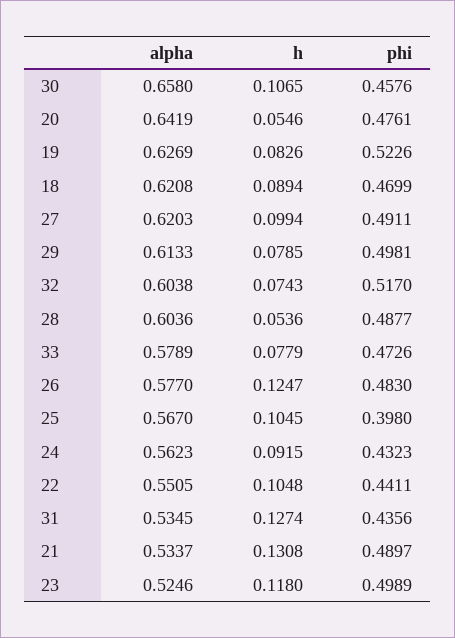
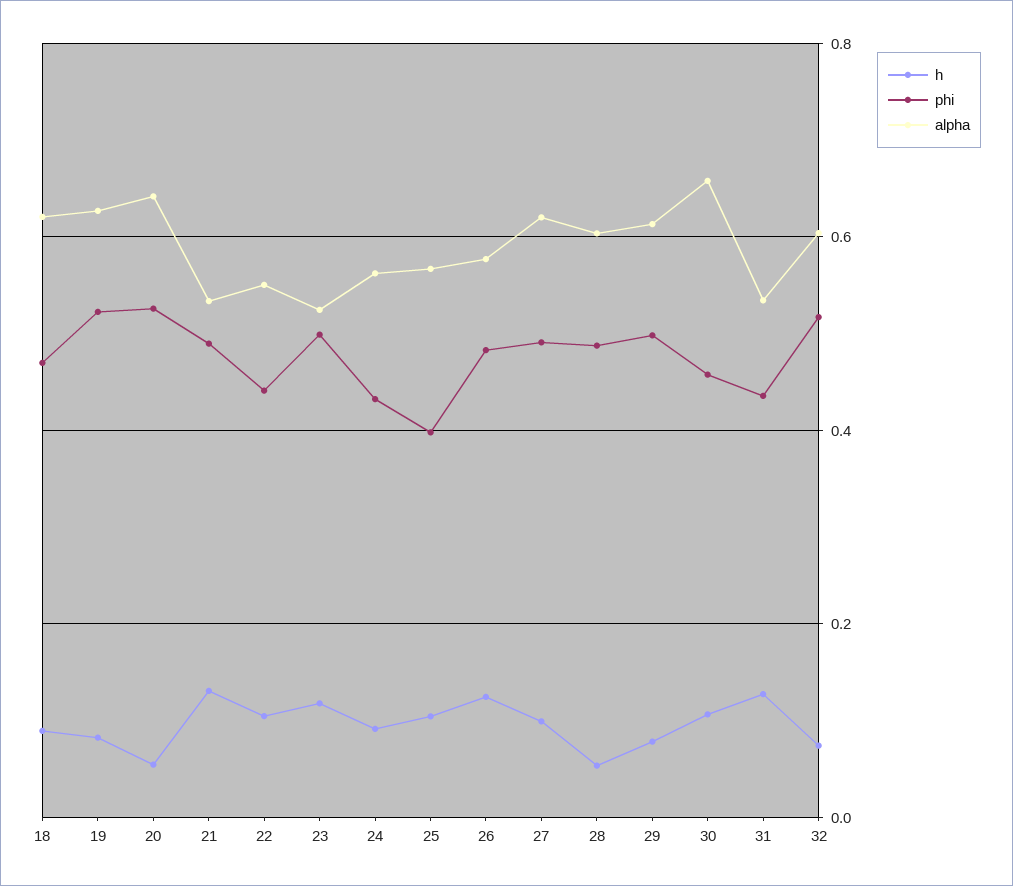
phi, 20: 0.4761 -> 0.52
alpha, 33: 0.5789 -> none
h, 33: 0.0779 -> none
phi, 33: 0.4726 -> none

